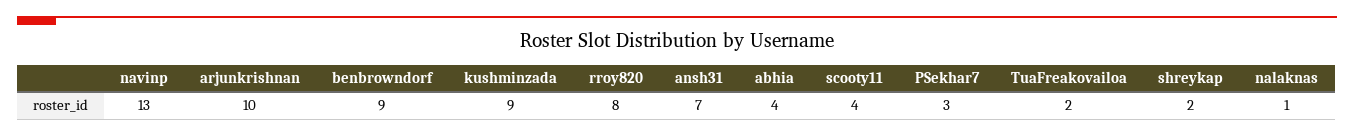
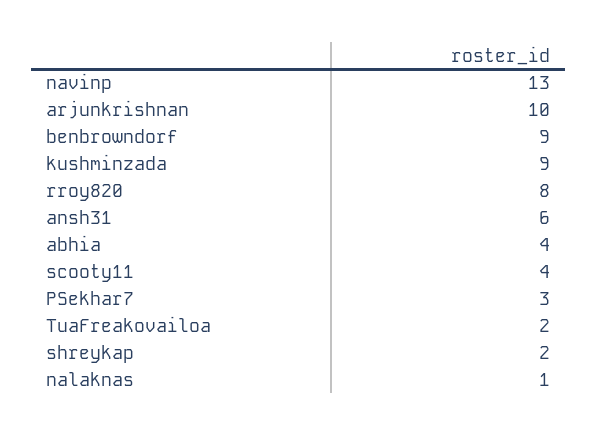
ansh31: 7 -> 6

